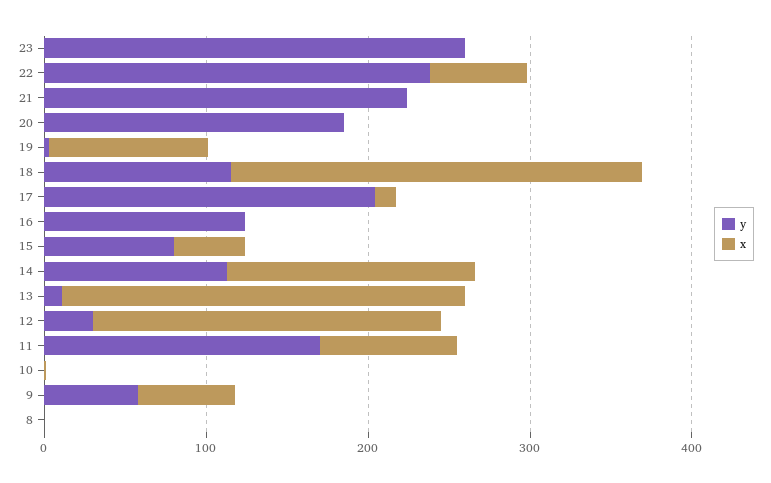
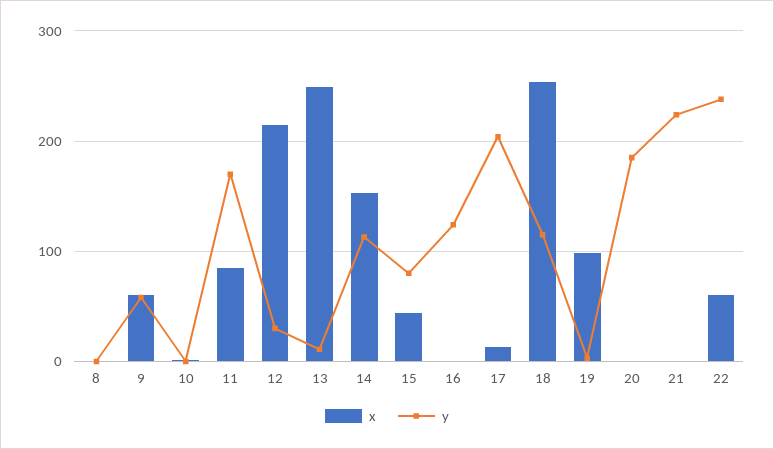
y, 23: 260 -> none
x, 23: 0 -> none

